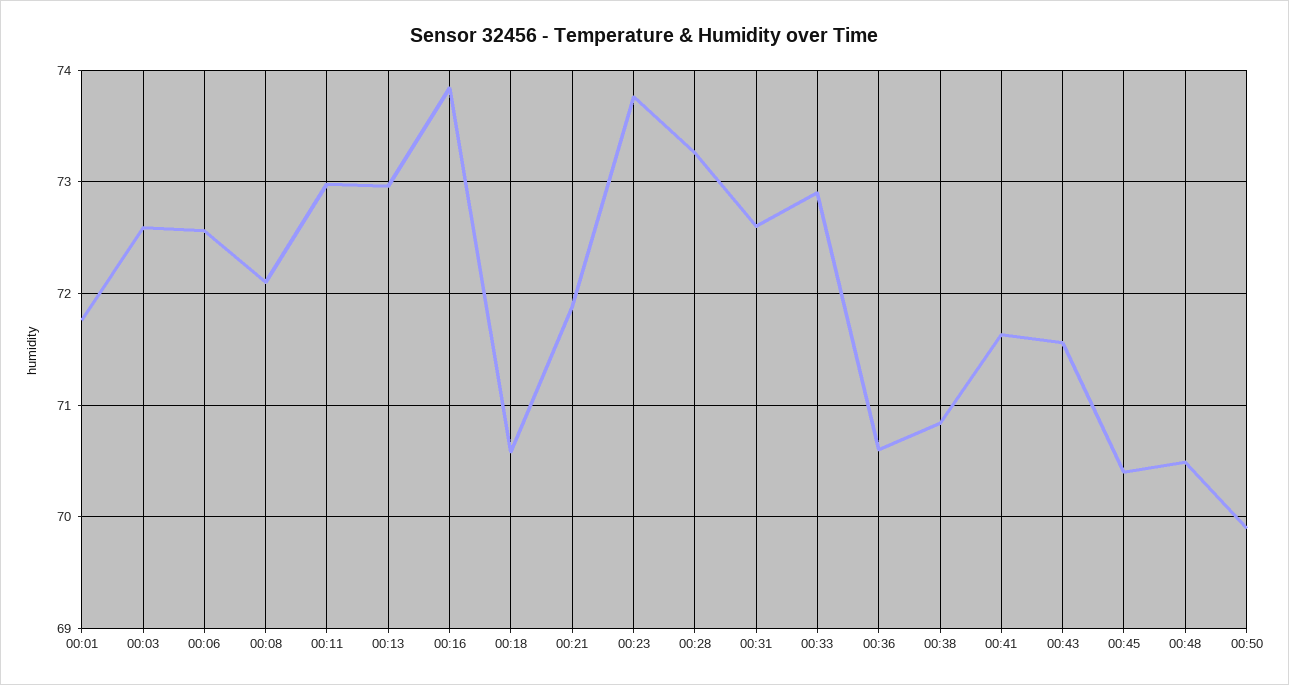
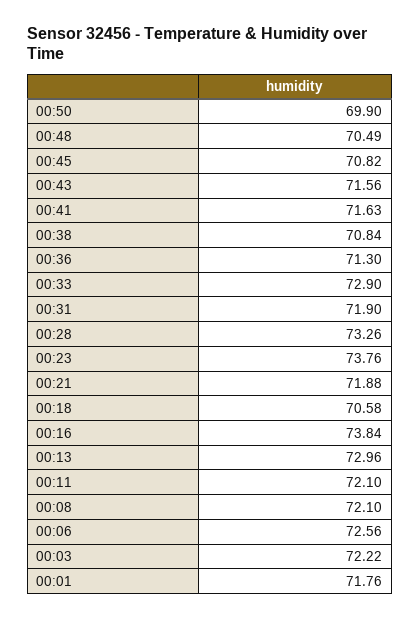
00:03: 72.6 -> 72.22
00:11: 73 -> 72.1
00:31: 72.6 -> 71.9
00:36: 70.6 -> 71.3
00:45: 70.4 -> 70.82

